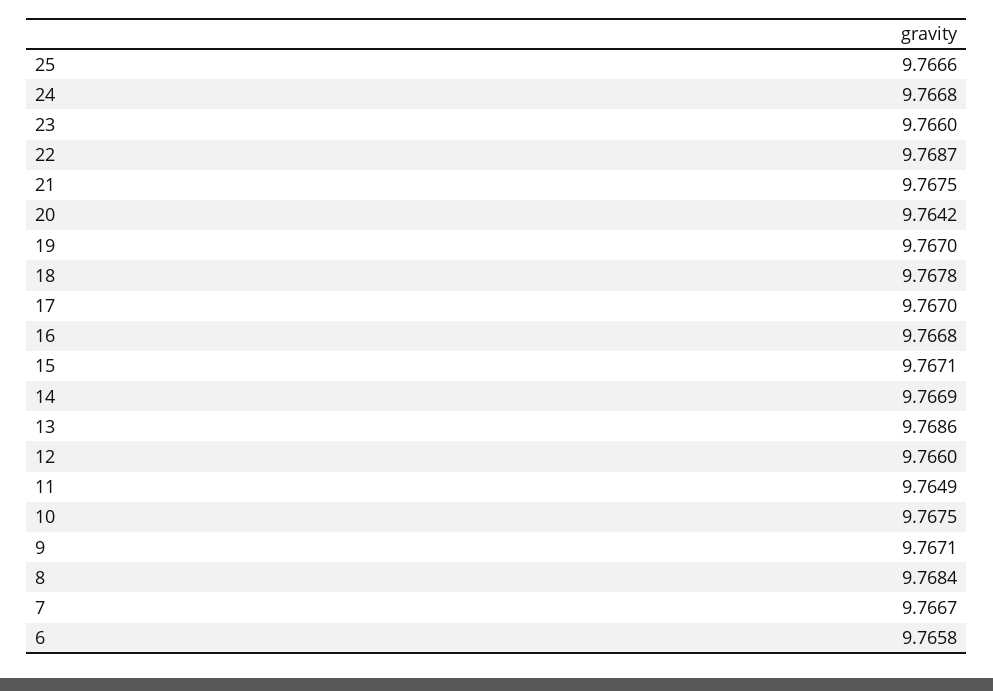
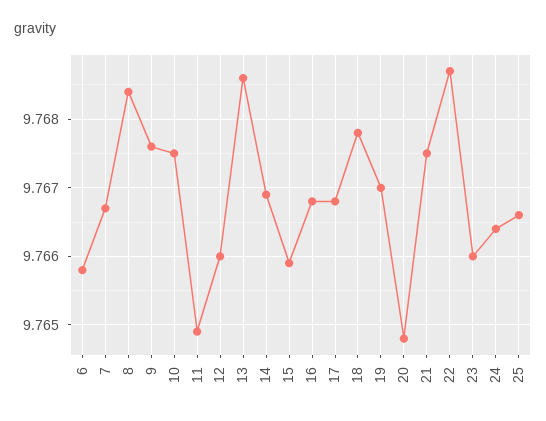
24: 9.7668 -> 9.7664
20: 9.7642 -> 9.7648
17: 9.767 -> 9.7668
15: 9.7671 -> 9.7659
9: 9.7671 -> 9.7676

